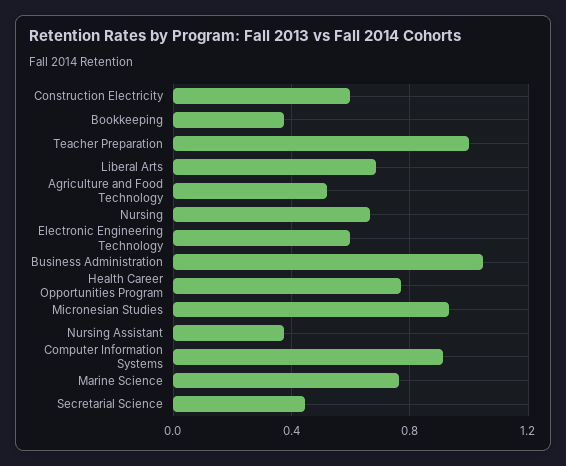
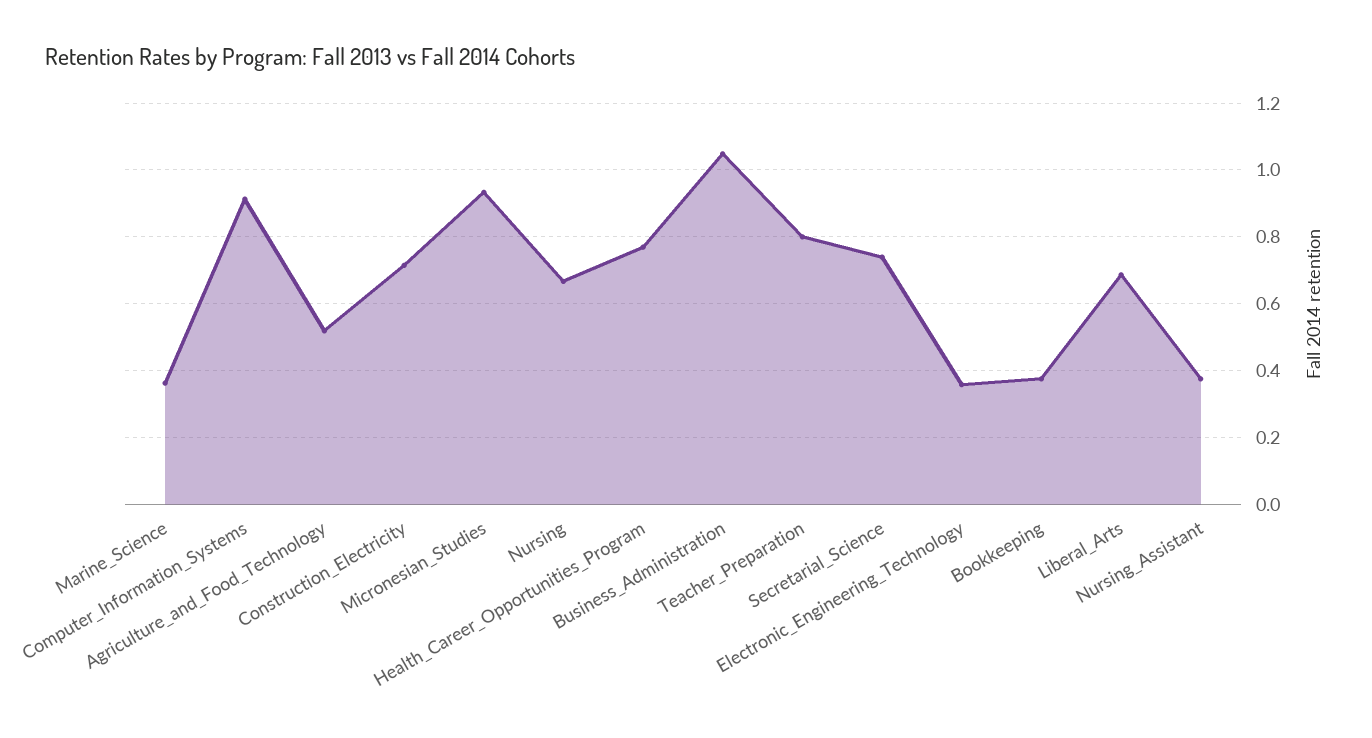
Construction Electricity: 0.6 -> 0.72
Teacher Preparation: 1 -> 0.8
Electronic Engineering Technology: 0.6 -> 0.36
Marine Science: 0.75 -> 0.36
Secretarial Science: 0.45 -> 0.74

